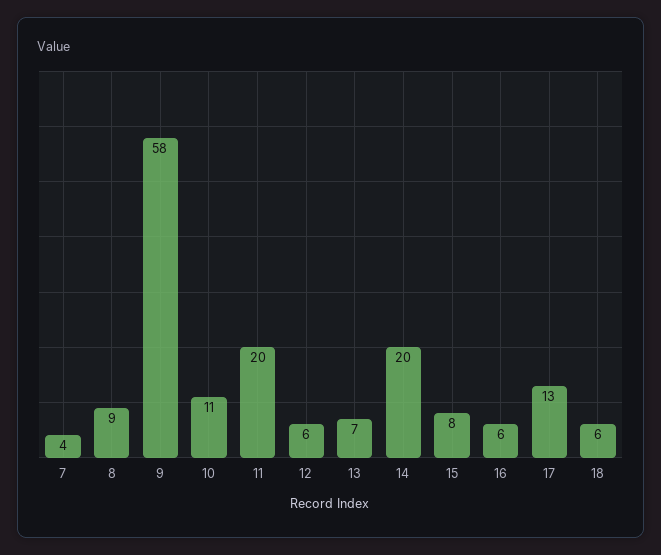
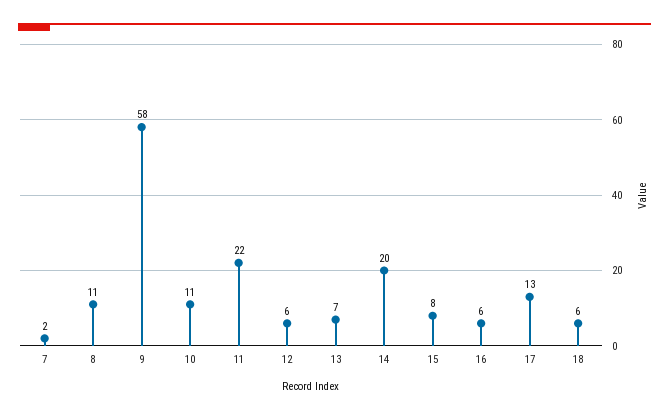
7: 4 -> 2
8: 9 -> 11
11: 20 -> 22

